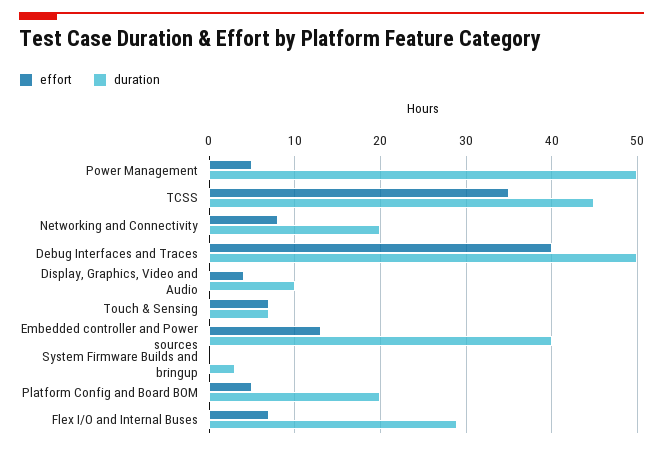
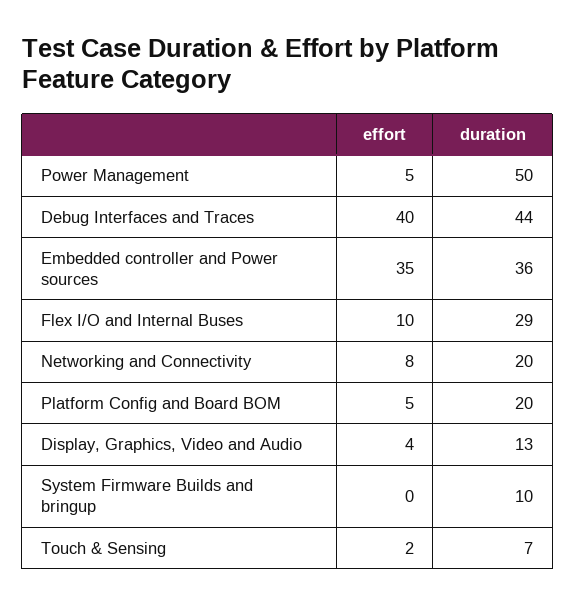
effort, TCSS: 35 -> none
duration, TCSS: 45 -> none
duration, Debug Interfaces and Traces: 50 -> 44
duration, Display, Graphics, Video and Audio: 10 -> 13
effort, Touch & Sensing: 7 -> 2
effort, Embedded controller and Power sources: 13 -> 35
duration, Embedded controller and Power sources: 40 -> 36
duration, System Firmware Builds and bringup: 3 -> 10
effort, Flex I/O and Internal Buses: 7 -> 10

